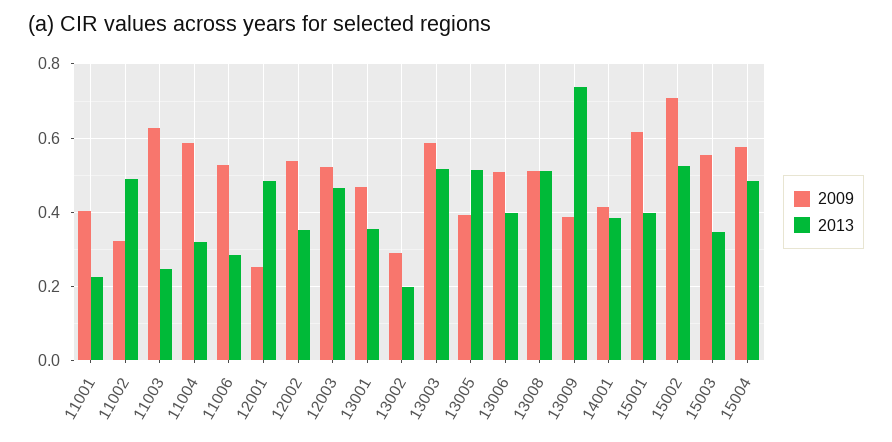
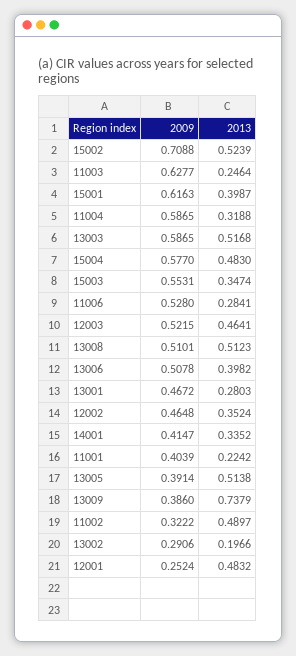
2009, 12002: 0.54 -> 0.4648
2013, 13001: 0.36 -> 0.2803
2013, 14001: 0.38 -> 0.3352

